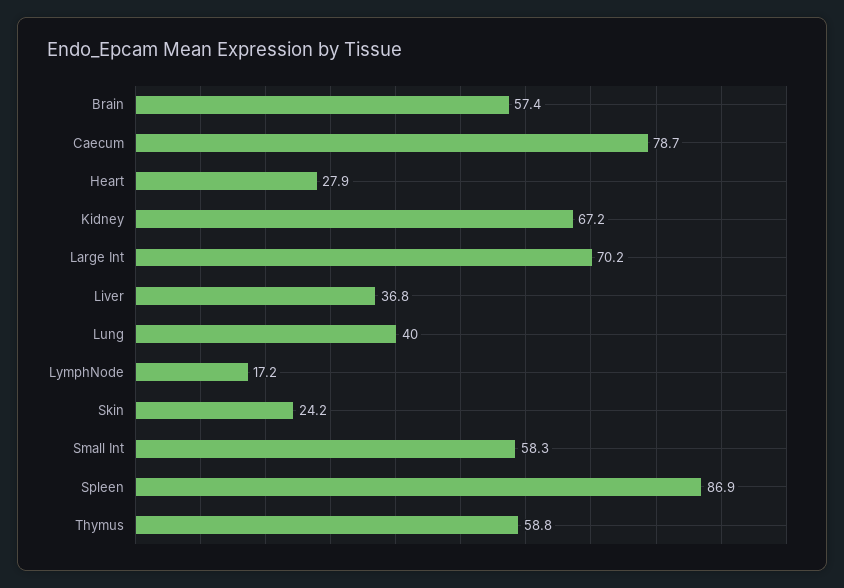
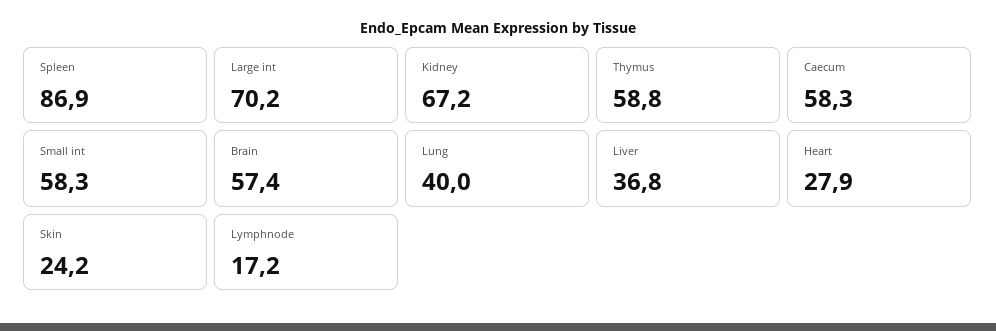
Caecum: 78.7 -> 58.3

